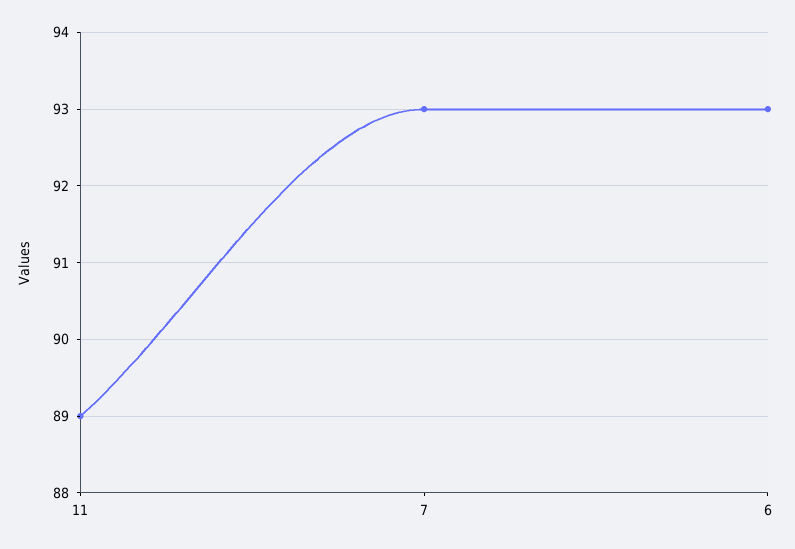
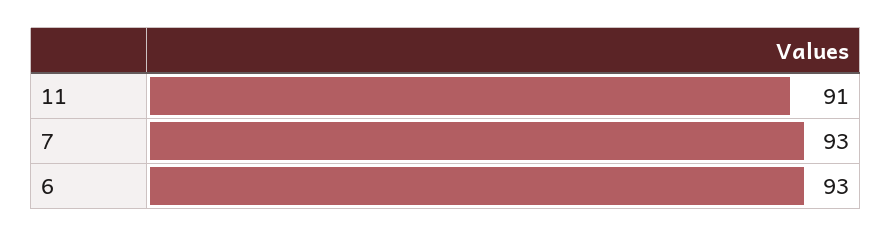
11: 89 -> 91

